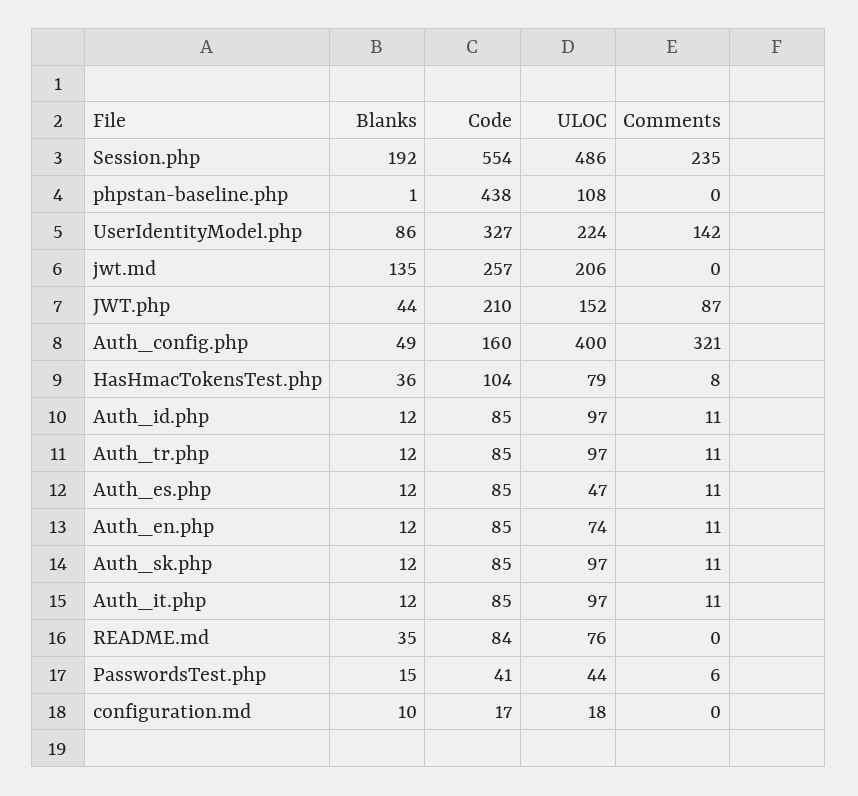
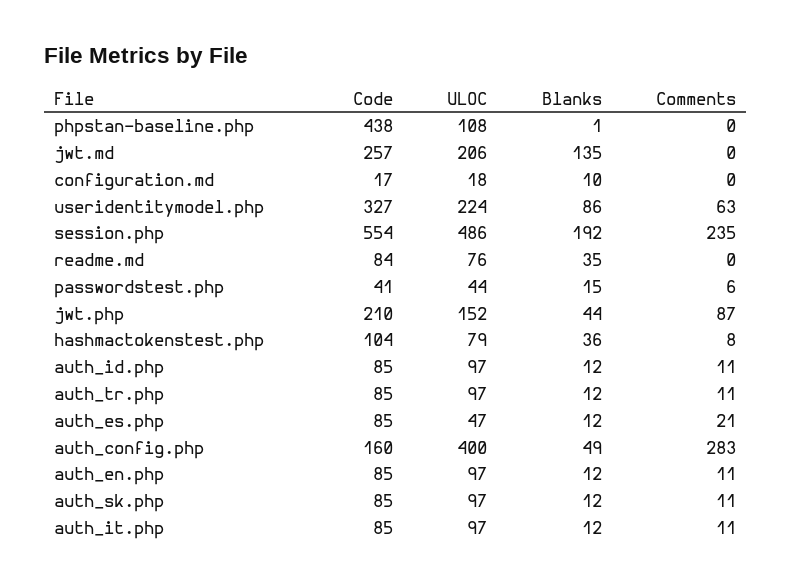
Comments, UserIdentityModel.php: 142 -> 63
Comments, Auth_config.php: 321 -> 283
Comments, Auth_es.php: 11 -> 21
ULOC, Auth_en.php: 74 -> 97

